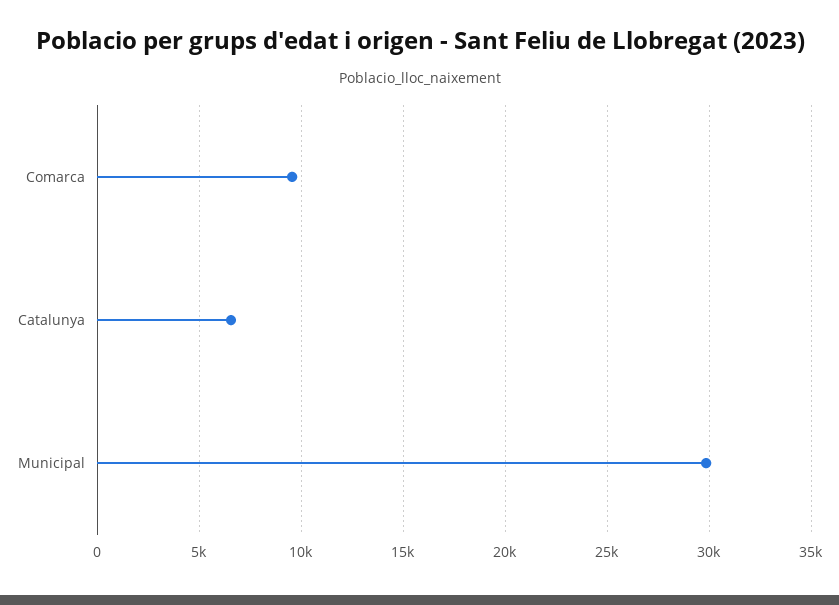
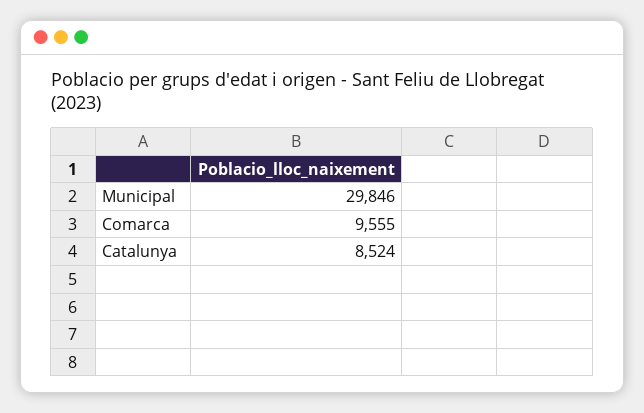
Catalunya: 6500 -> 8524

